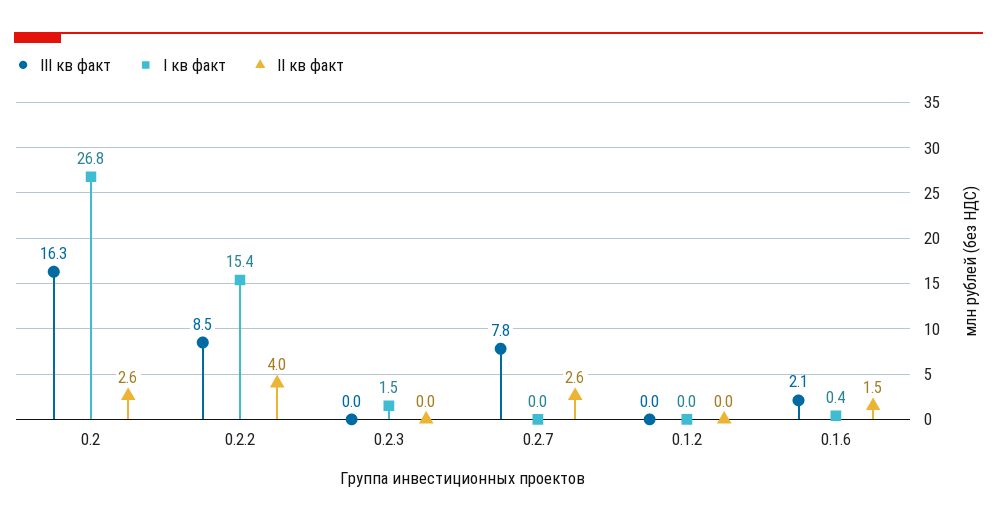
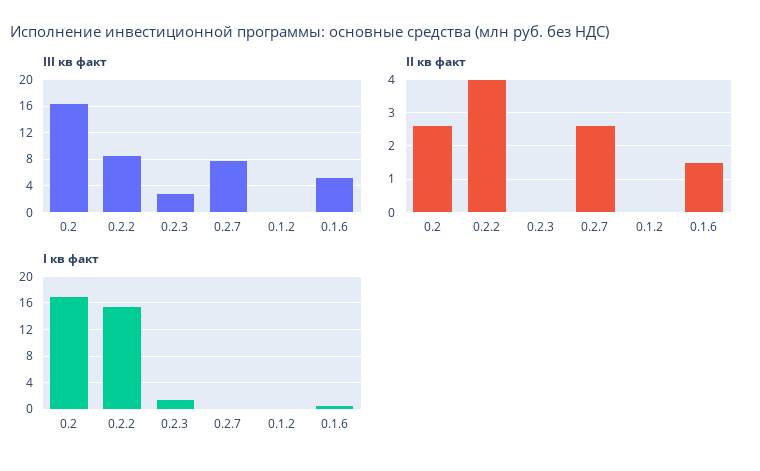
I кв факт, 0.2: 26.8 -> 17
III кв факт, 0.2.3: 0 -> 3
III кв факт, 0.1.6: 2.1 -> 5

